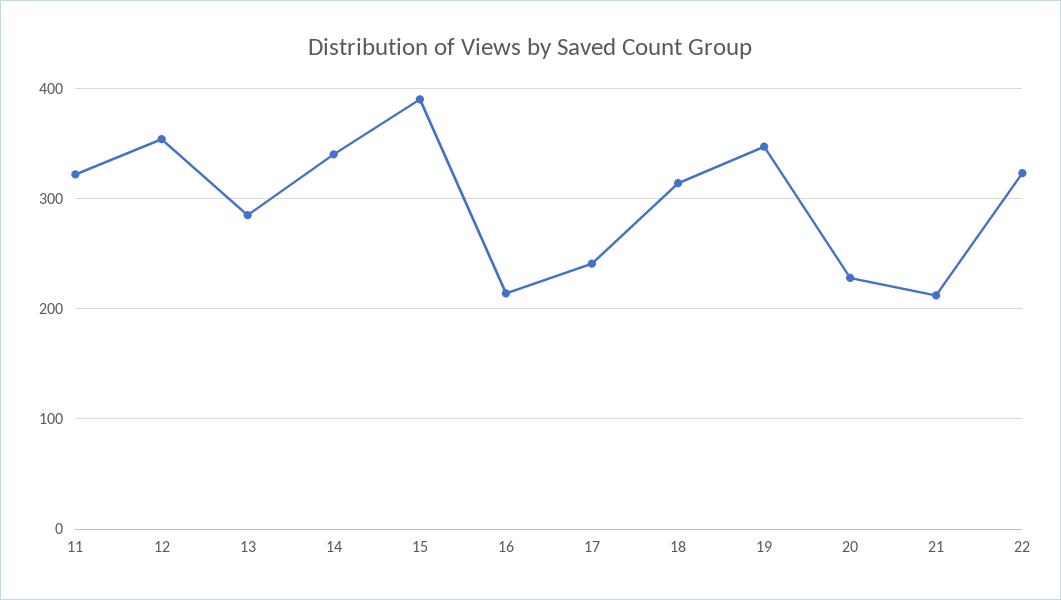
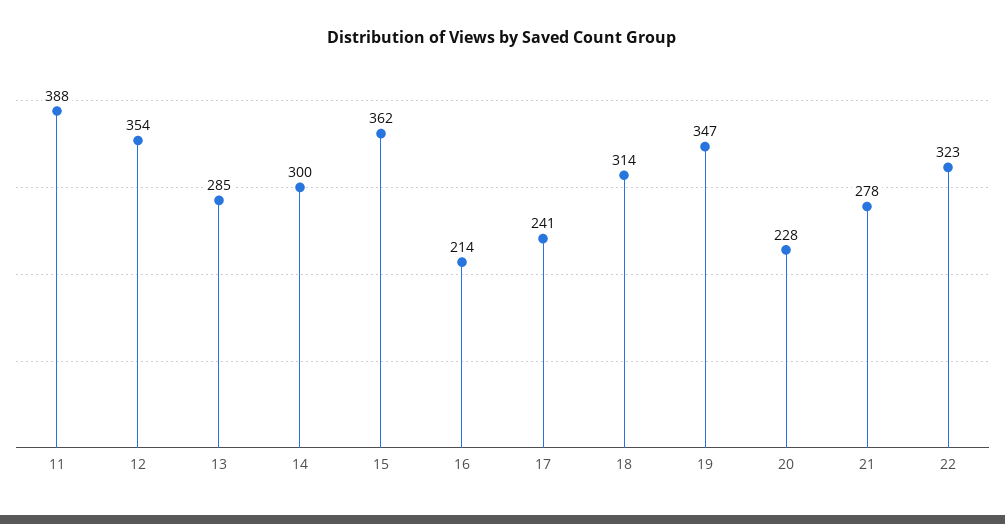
11: 320 -> 388
14: 340 -> 300
15: 390 -> 362
21: 210 -> 278

